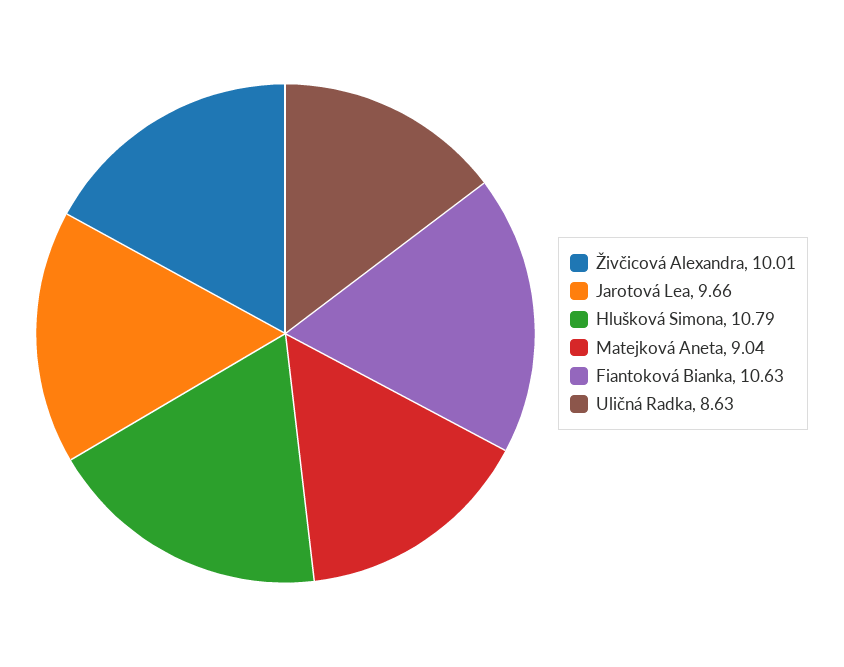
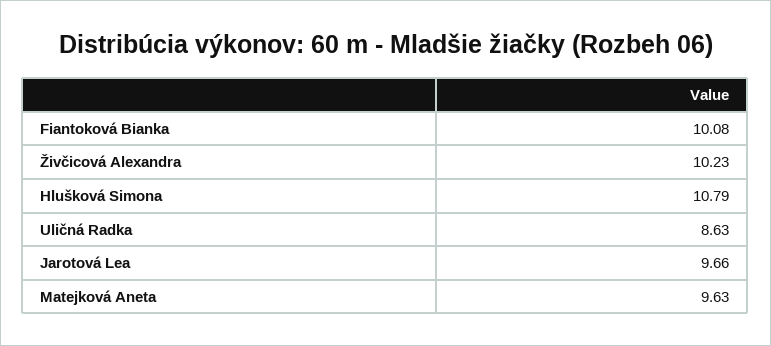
Živčicová Alexandra: 10.01 -> 10.23
Matejková Aneta: 9.04 -> 9.63
Fiantoková Bianka: 10.63 -> 10.08

